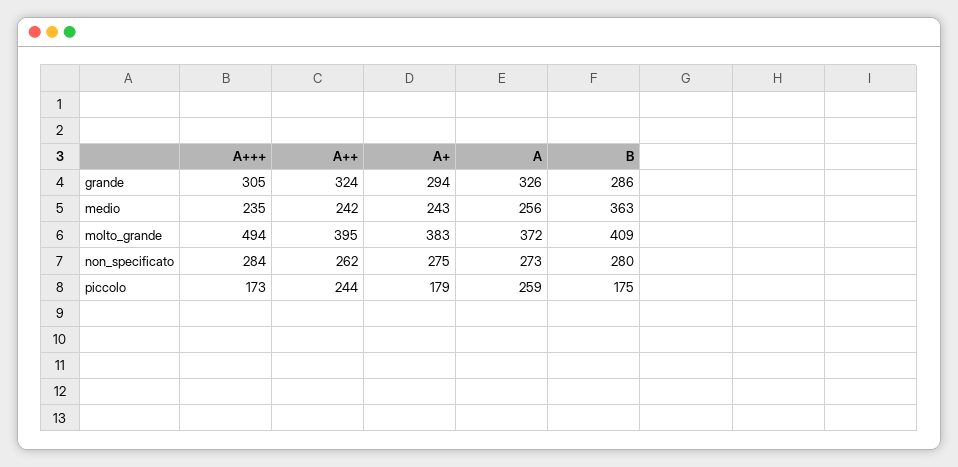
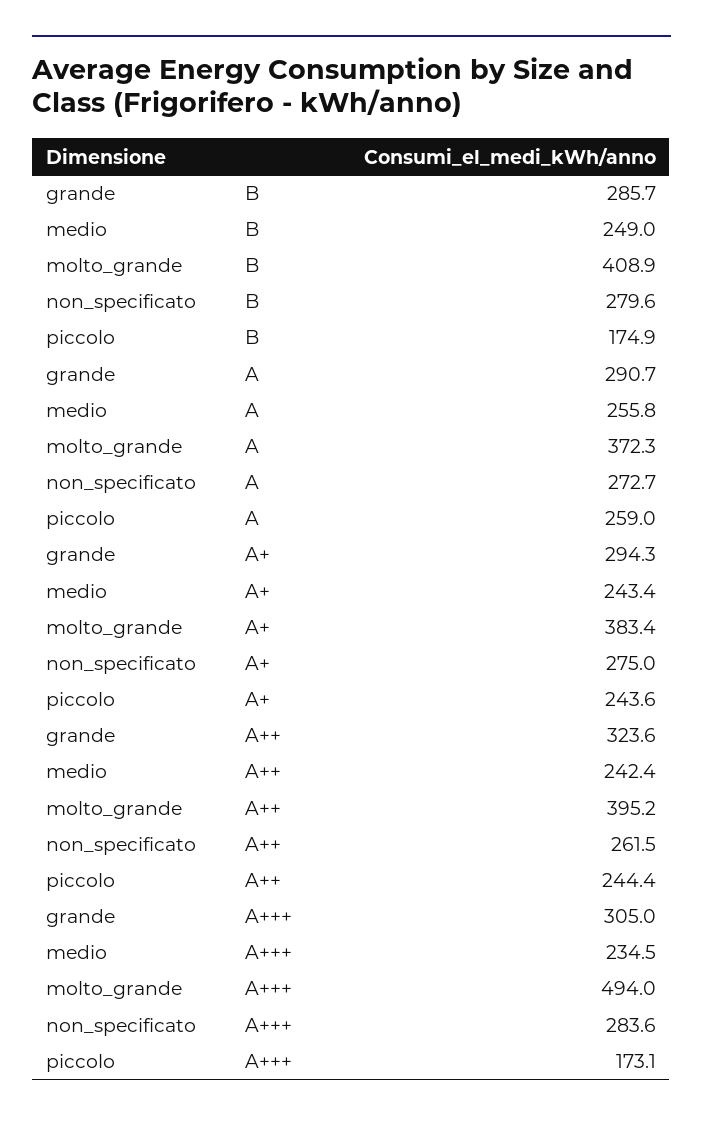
A, grande: 326 -> 290.7
B, medio: 363 -> 249
A+, piccolo: 179 -> 243.6

